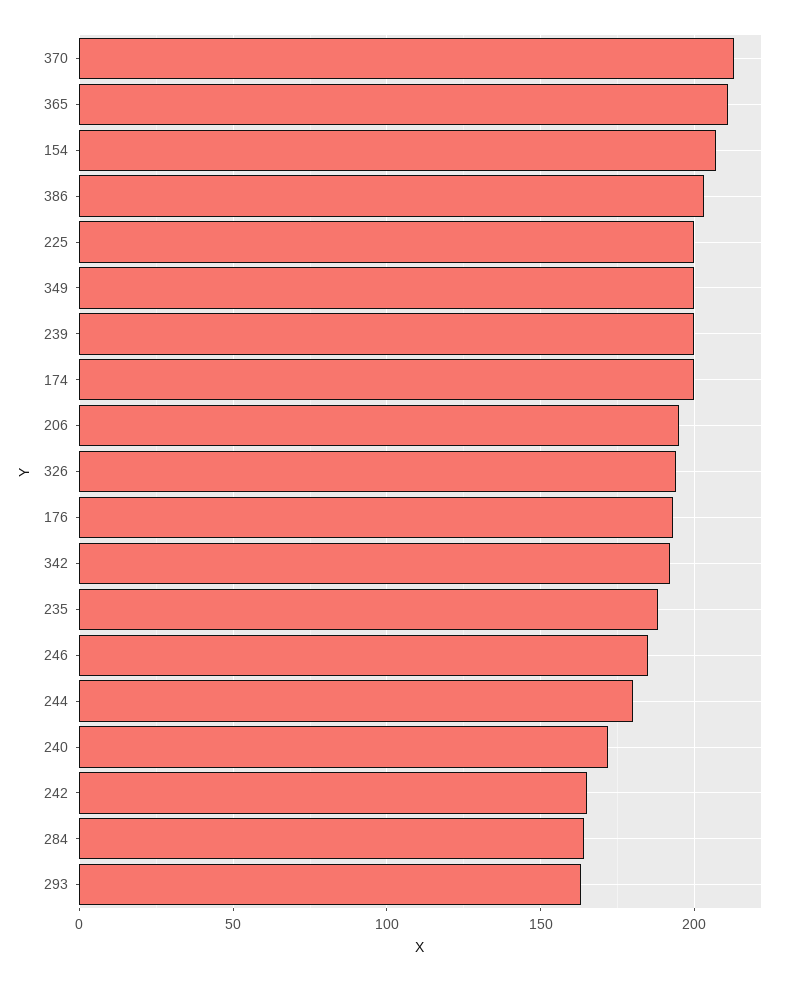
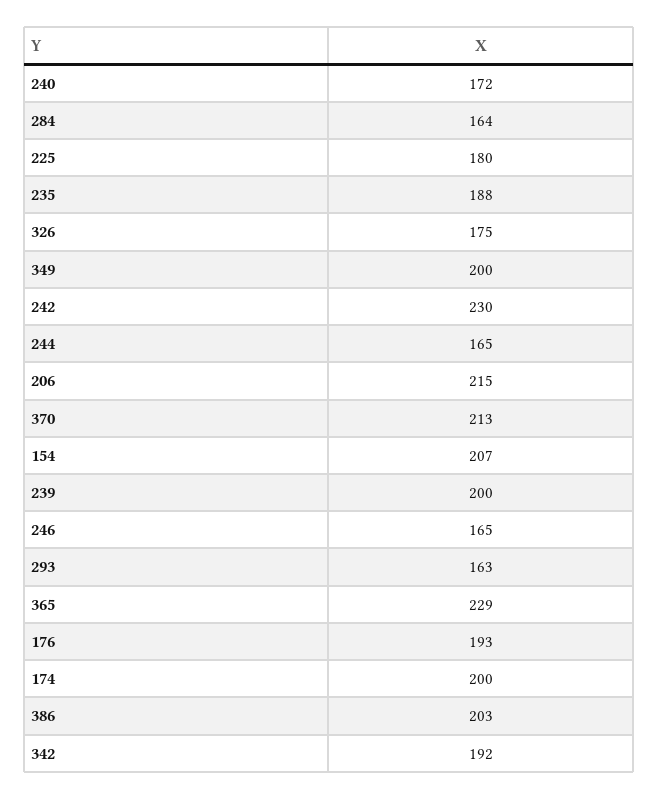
365: 210 -> 229
225: 200 -> 180
206: 195 -> 215
326: 195 -> 175
246: 185 -> 165
244: 180 -> 165
242: 165 -> 230

